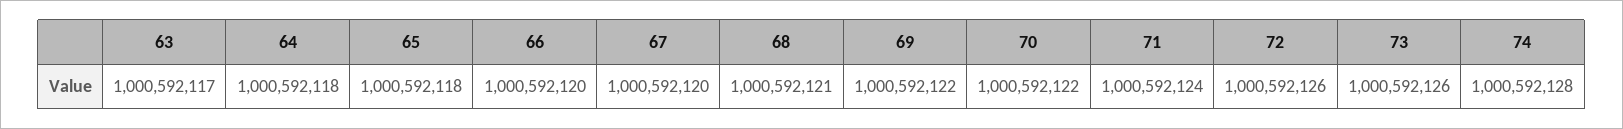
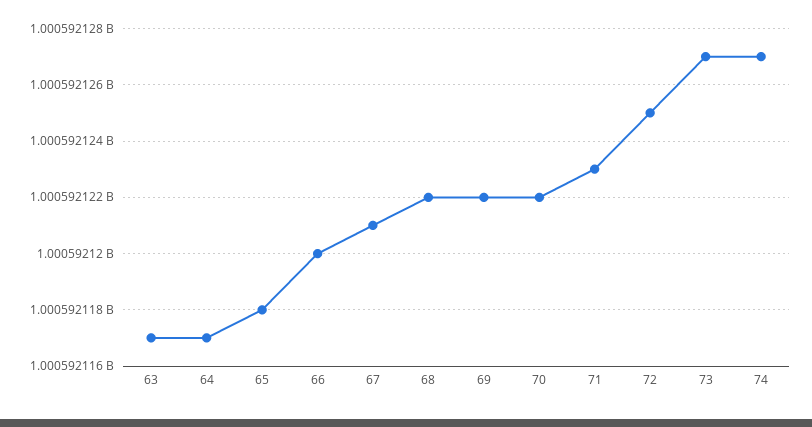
64: 1000592118 -> 1000592117
67: 1000592120 -> 1000592121
68: 1000592121 -> 1000592122
71: 1000592124 -> 1000592123
72: 1000592126 -> 1000592125
73: 1000592126 -> 1000592127
74: 1000592128 -> 1000592127

